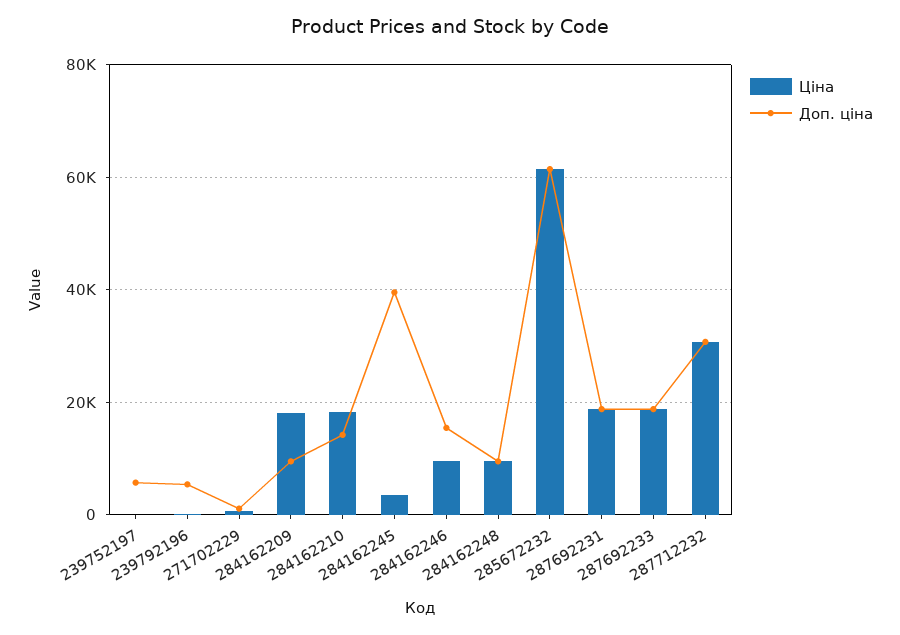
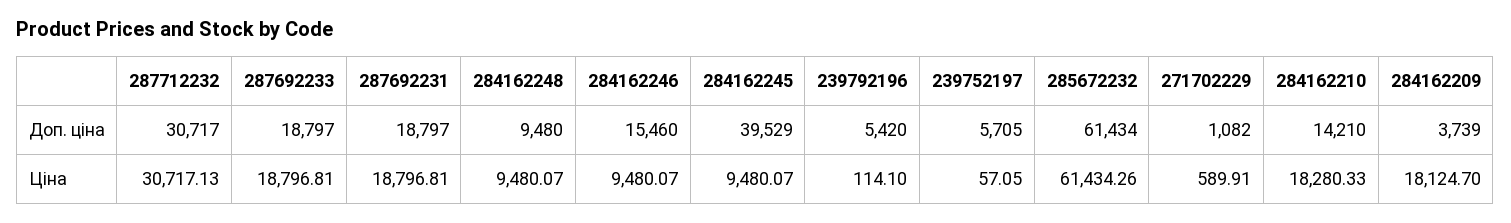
Доп. ціна, 284162209: 10000 -> 3739
Ціна, 284162245: 4000 -> 9480.07

